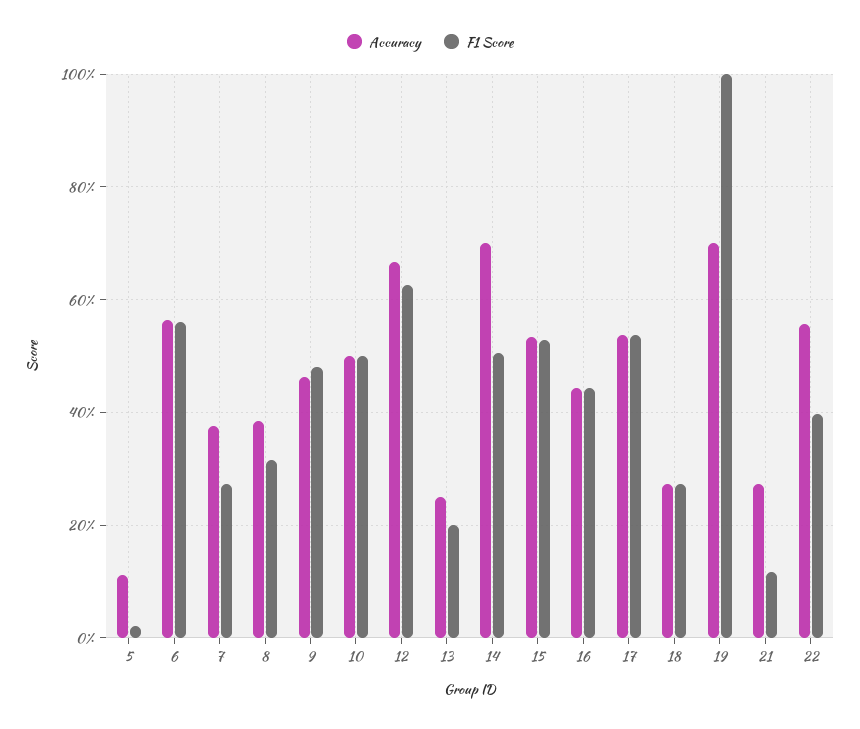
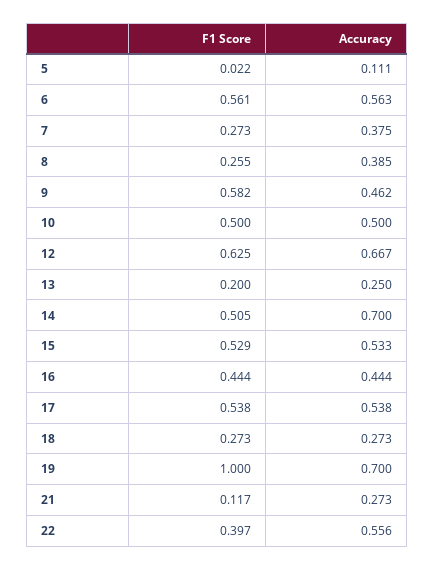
F1 Score, 8: 0.32 -> 0.255
F1 Score, 9: 0.48 -> 0.582

